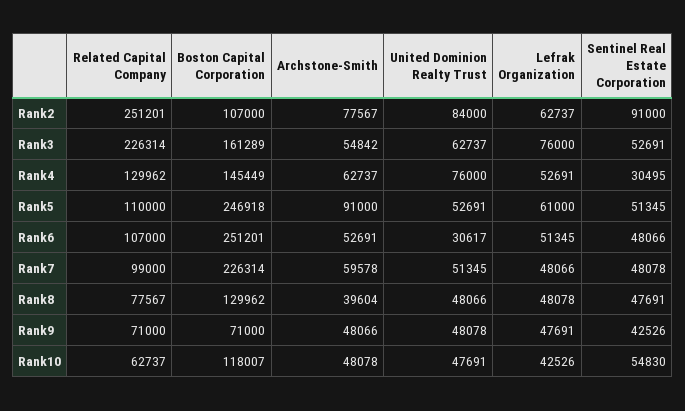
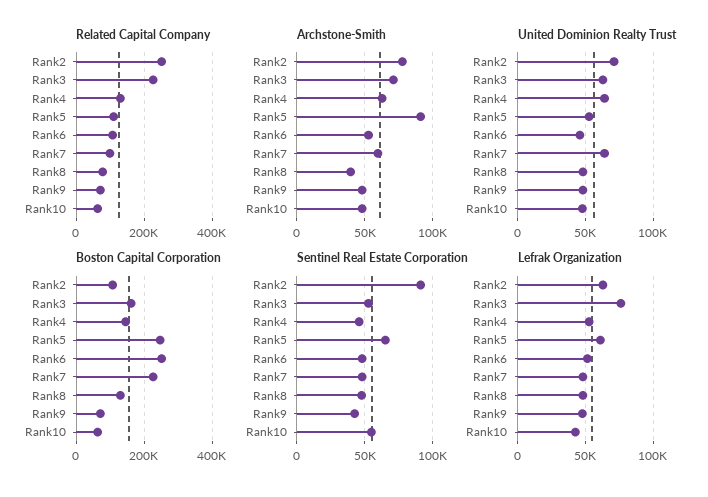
United Dominion Realty Trust, Rank2: 84000 -> 70000
Archstone-Smith, Rank3: 54842 -> 70000
United Dominion Realty Trust, Rank4: 76000 -> 65000
Sentinel Real Estate Corporation, Rank4: 30495 -> 45000
Sentinel Real Estate Corporation, Rank5: 51345 -> 65000
United Dominion Realty Trust, Rank6: 30617 -> 45000
United Dominion Realty Trust, Rank7: 51345 -> 65000
Boston Capital Corporation, Rank10: 118007 -> 60000

